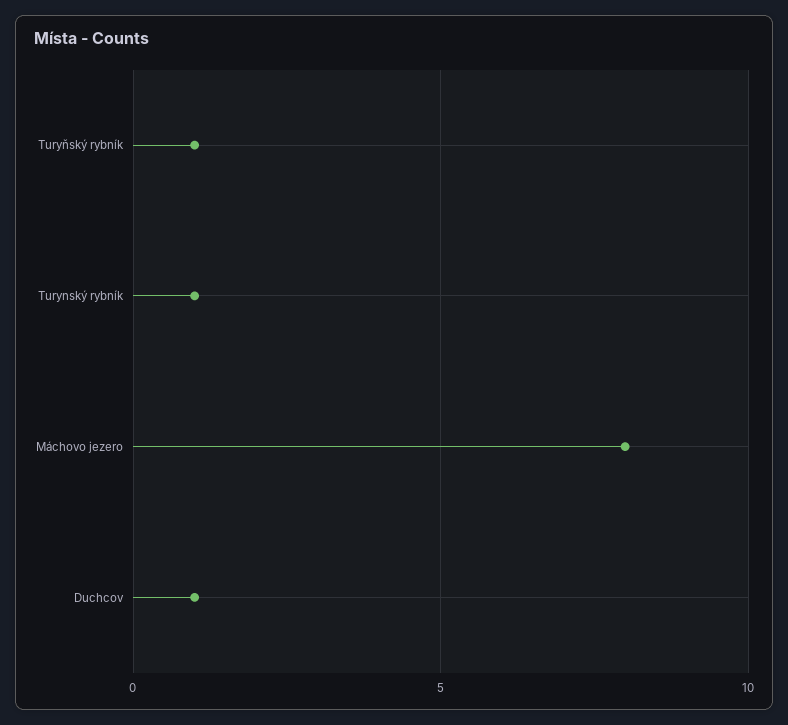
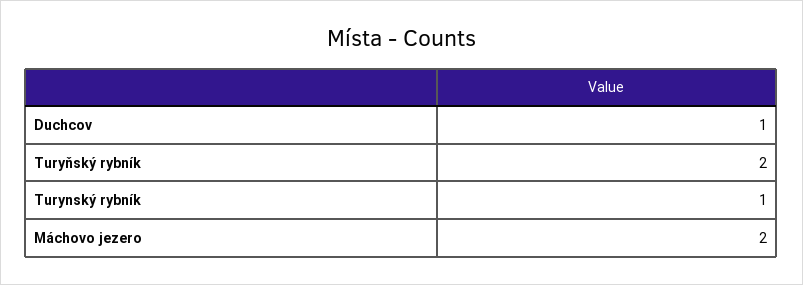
Turyňský rybník: 1 -> 2
Máchovo jezero: 8 -> 2

